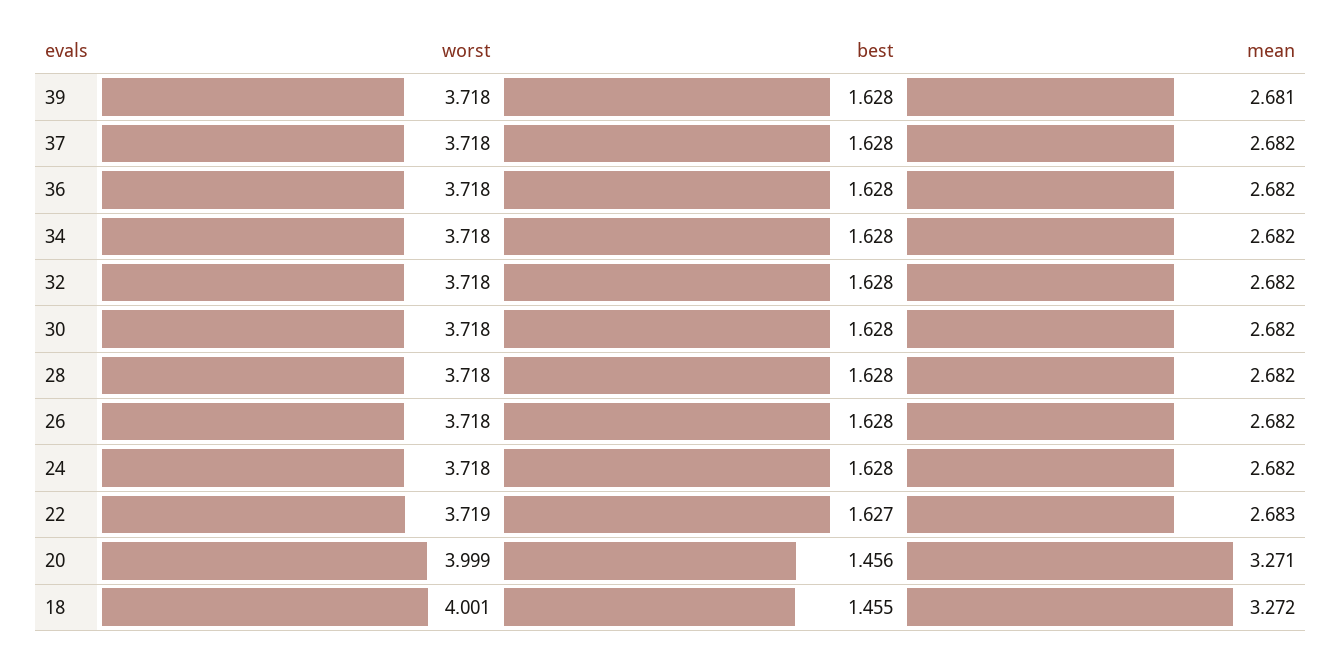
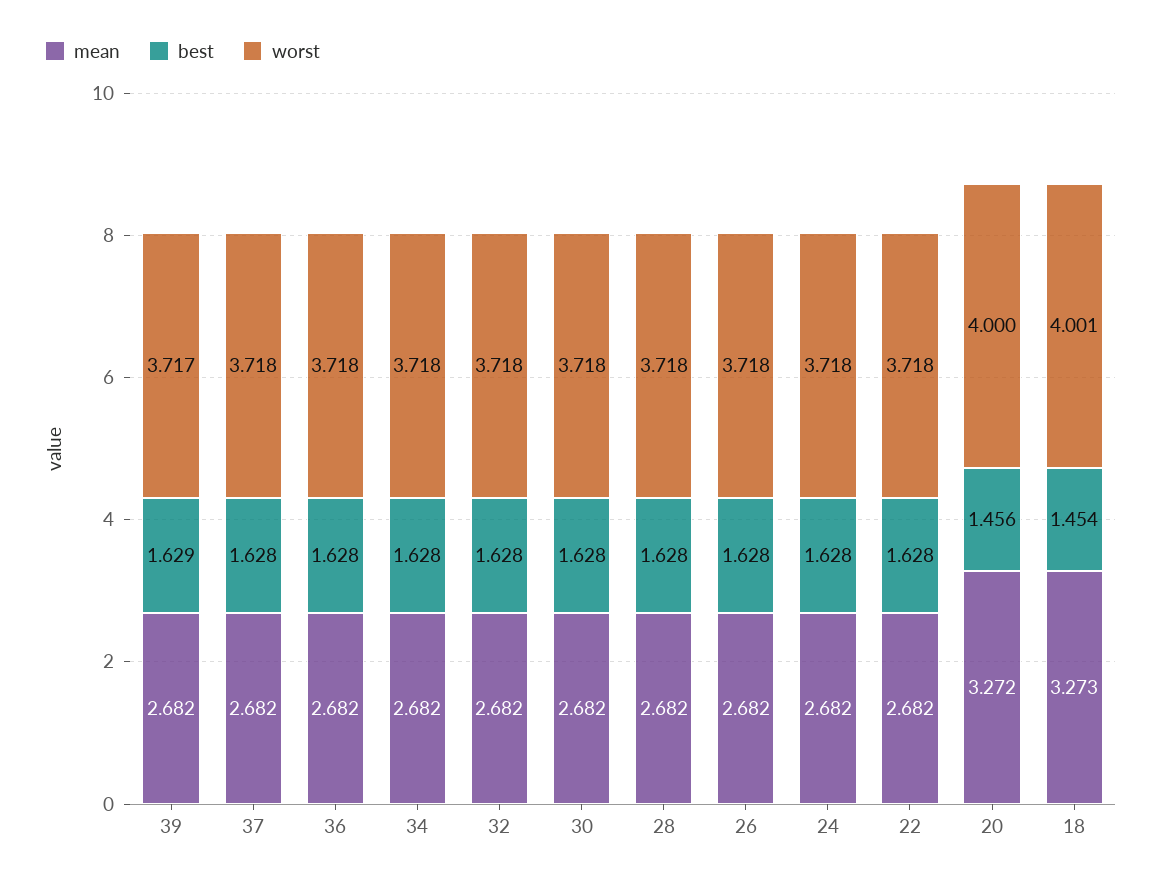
worst, 39: 3.718 -> 3.717
best, 39: 1.628 -> 1.629
mean, 39: 2.681 -> 2.682
worst, 22: 3.719 -> 3.718
best, 22: 1.627 -> 1.628
mean, 22: 2.683 -> 2.682
worst, 20: 3.999 -> 4
mean, 20: 3.271 -> 3.272
best, 18: 1.455 -> 1.454
mean, 18: 3.272 -> 3.273

